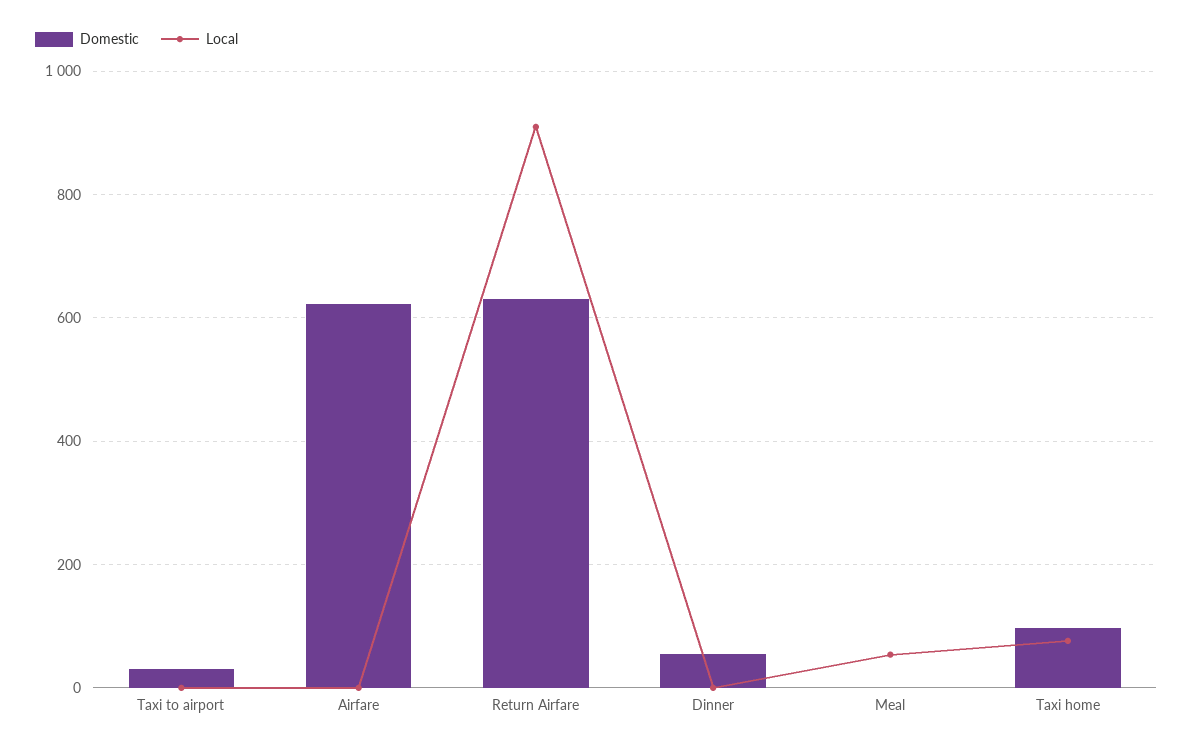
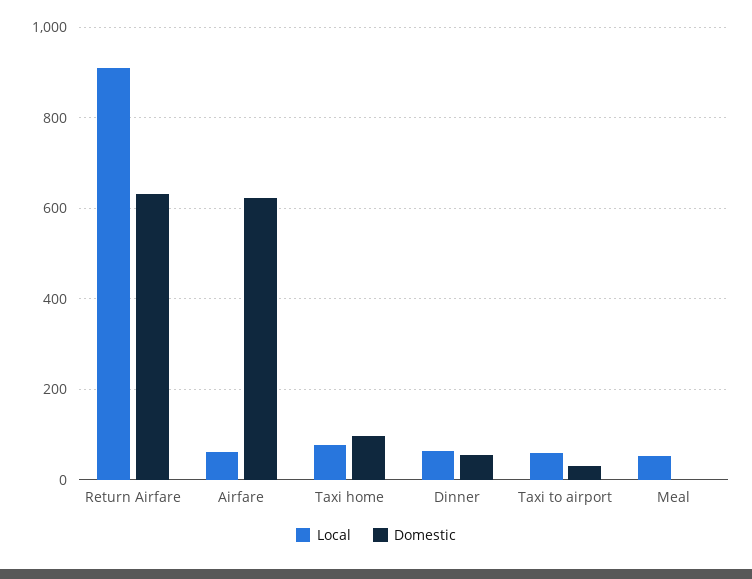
Local, Taxi to airport: 0 -> 60
Local, Airfare: 0 -> 60
Local, Dinner: 0 -> 60

